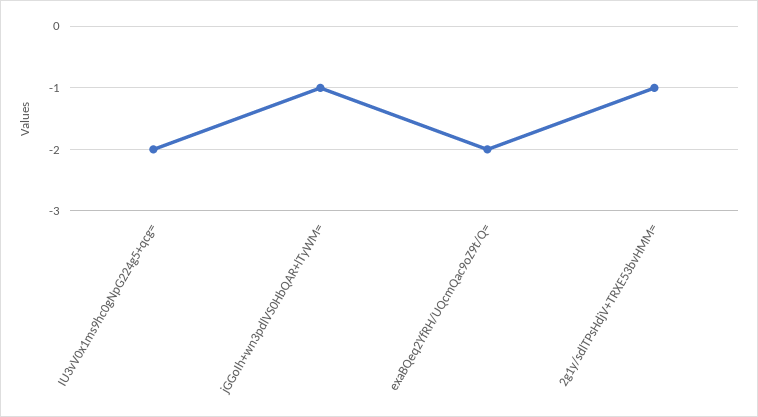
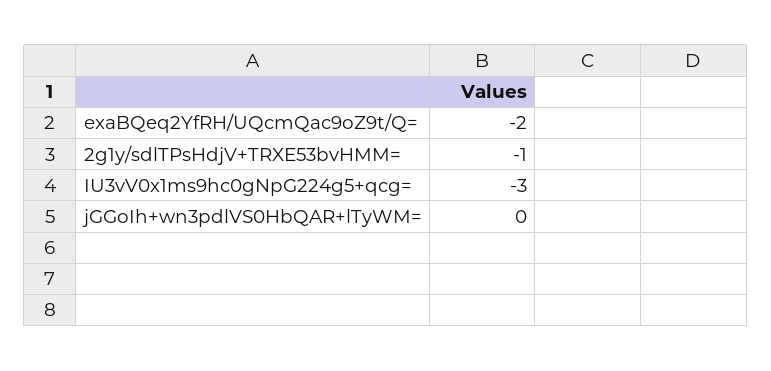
IU3vV0x1ms9hc0gNpG224g5+qcg=: -2 -> -3
jGGoIh+wn3pdlVS0HbQAR+lTyWM=: -1 -> 0

